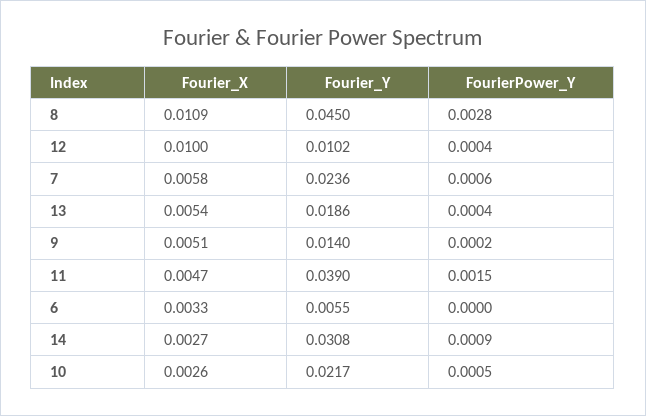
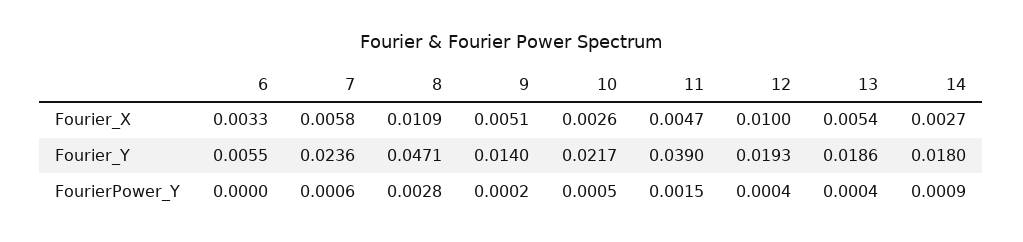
Fourier_Y, 8: 0.045 -> 0.0471
Fourier_Y, 12: 0.0102 -> 0.0193
Fourier_Y, 14: 0.0308 -> 0.018

